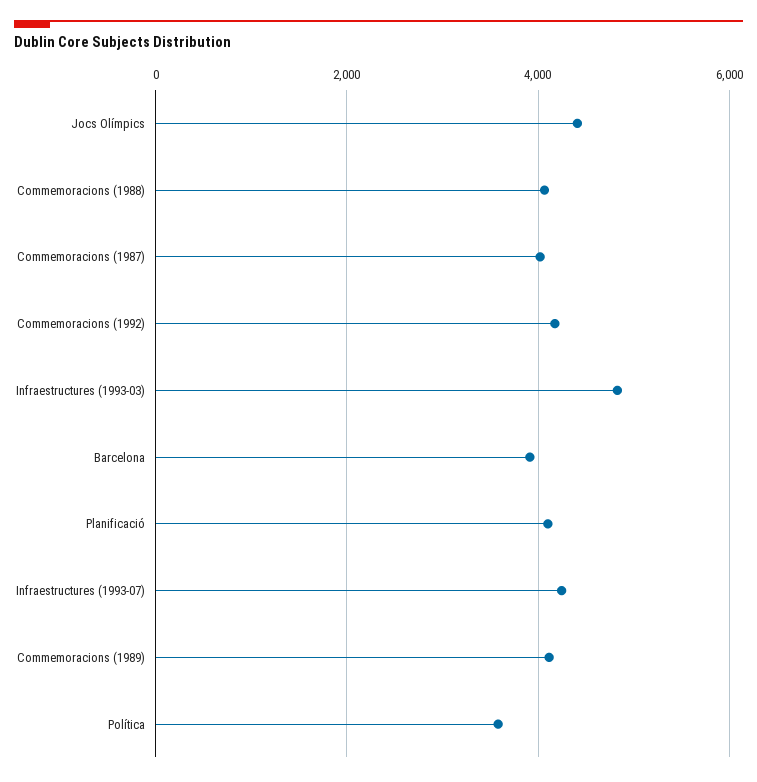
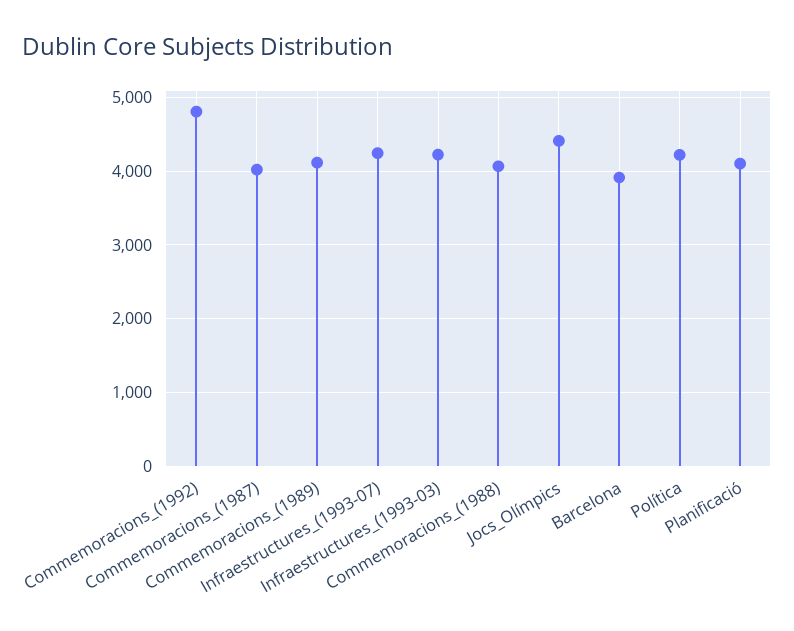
Commemoracions (1992): 4200 -> 4800
Infraestructures (1993-03): 4800 -> 4200
Política: 3600 -> 4200

